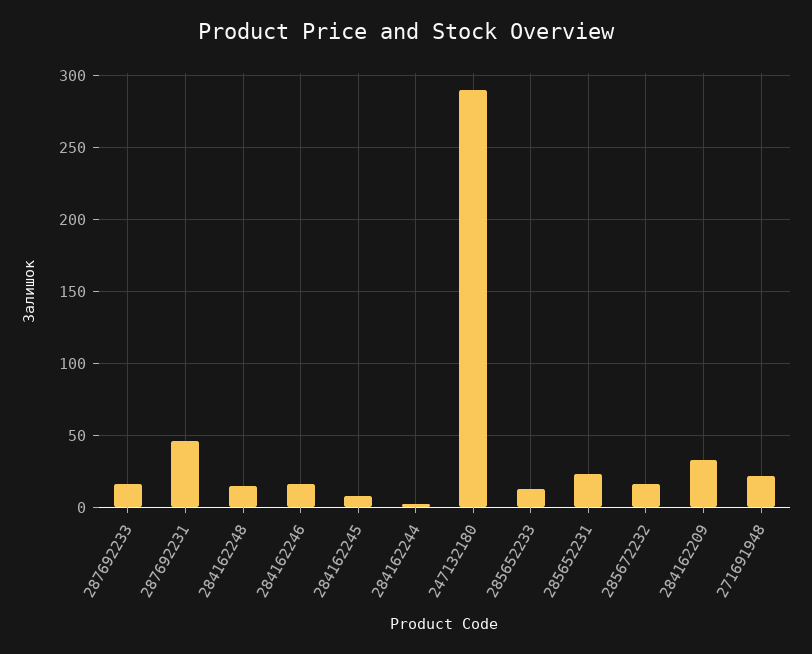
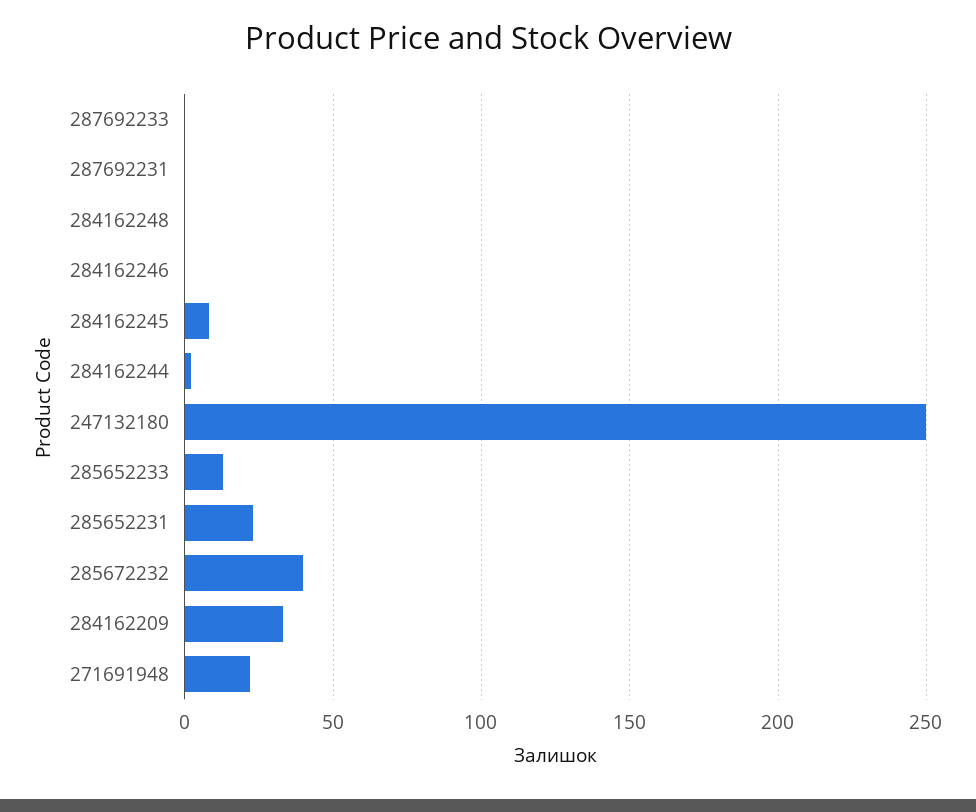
287692233: 15 -> 0
287692231: 45 -> 0
284162248: 15 -> 0
284162246: 15 -> 0
247132180: 290 -> 250
285672232: 15 -> 40

